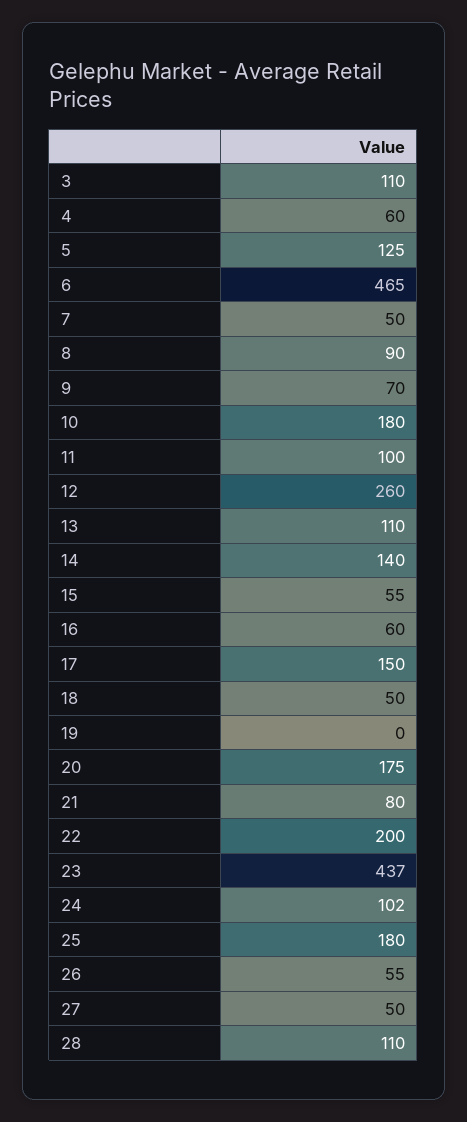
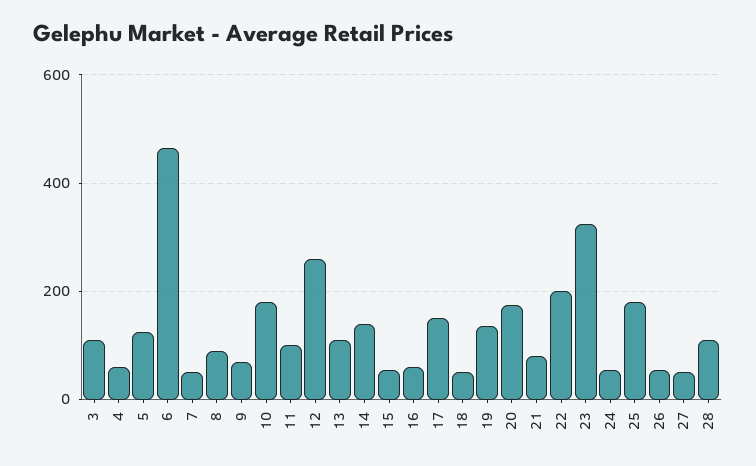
19: 0 -> 140
23: 437 -> 320
24: 102 -> 60

